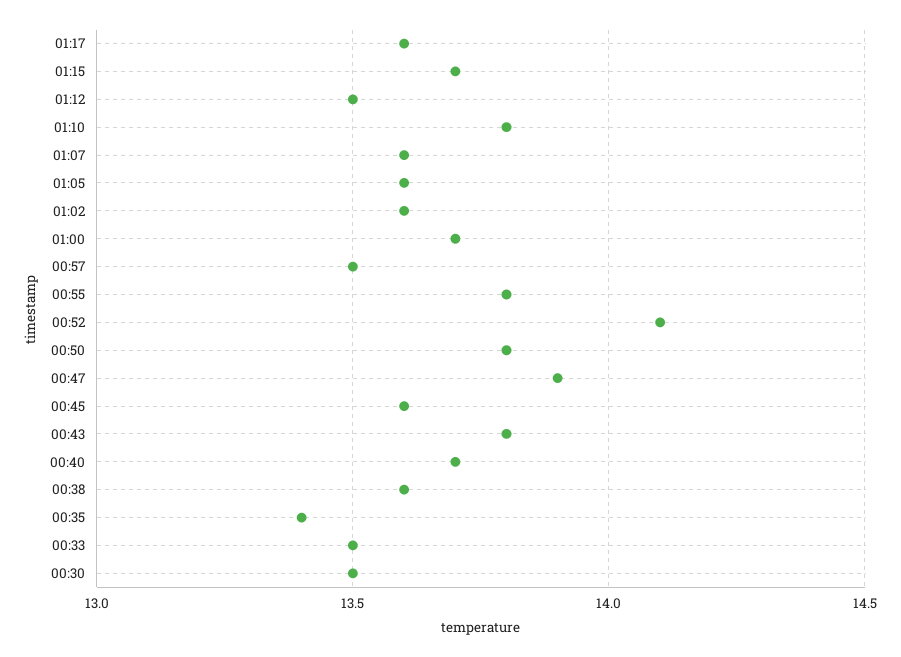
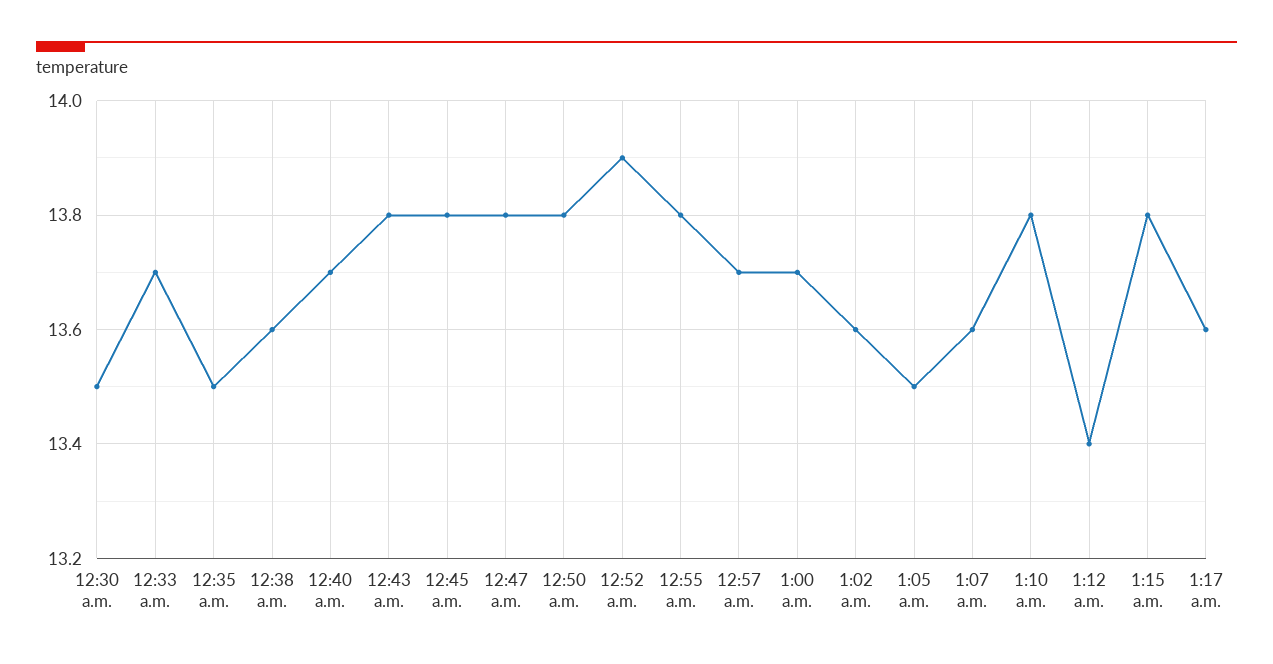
01:15: 13.7 -> 13.8
01:12: 13.5 -> 13.4
01:05: 13.6 -> 13.5
00:57: 13.5 -> 13.7
00:52: 14.1 -> 13.9
00:47: 13.9 -> 13.8
00:45: 13.6 -> 13.8
00:35: 13.4 -> 13.5
00:33: 13.5 -> 13.7

